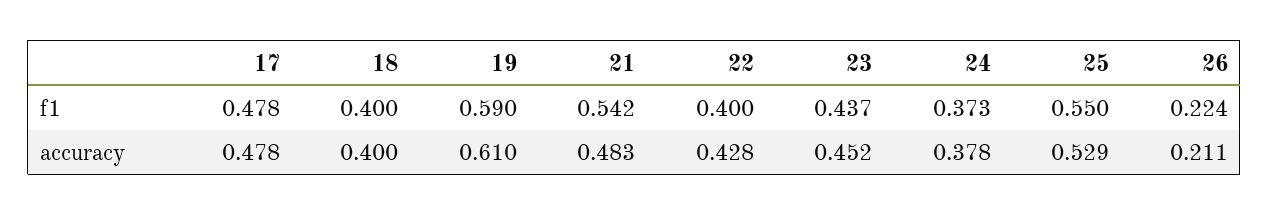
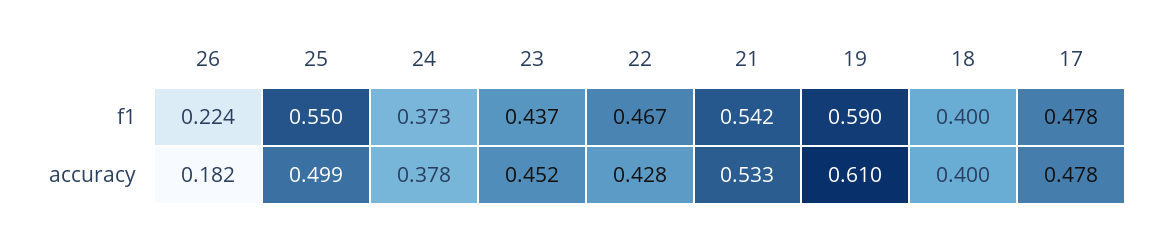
22, f1: 0.4 -> 0.467
21, accuracy: 0.483 -> 0.533
25, accuracy: 0.529 -> 0.499
26, accuracy: 0.211 -> 0.182

